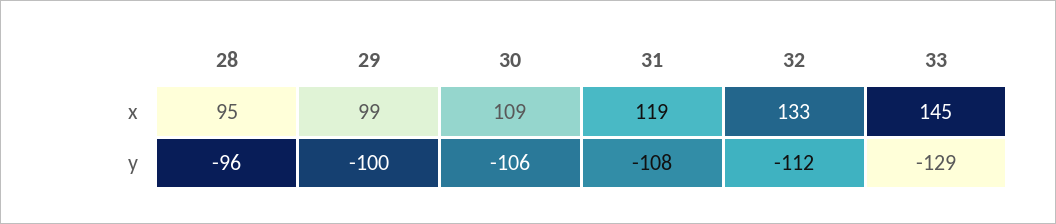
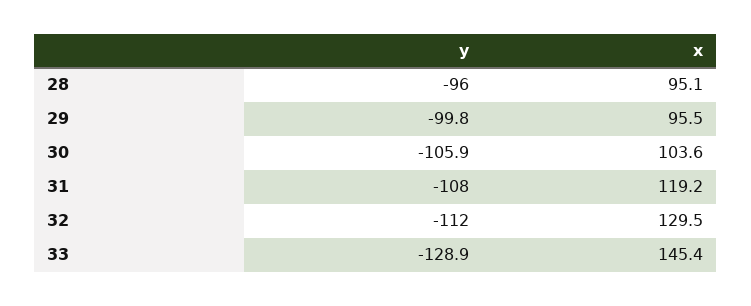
29, x: 99 -> 95.5
30, x: 109 -> 103.6
32, x: 133 -> 129.5

